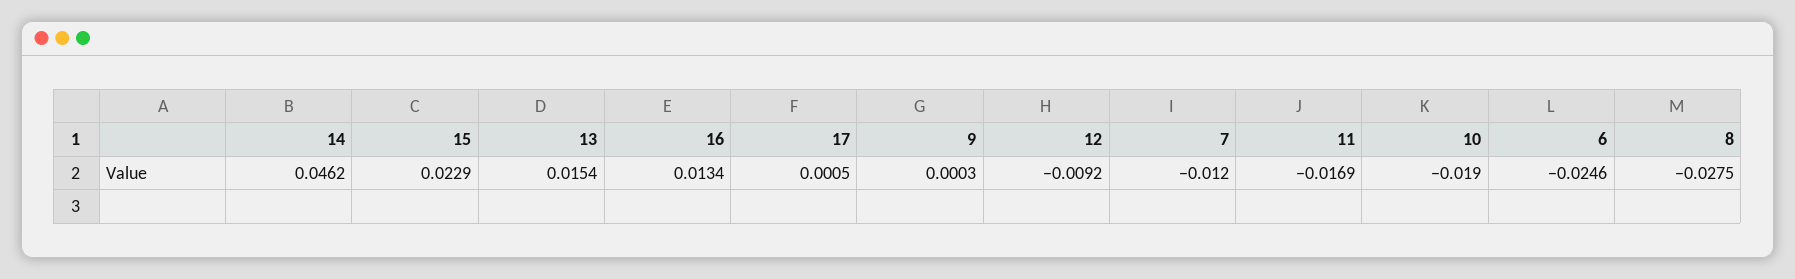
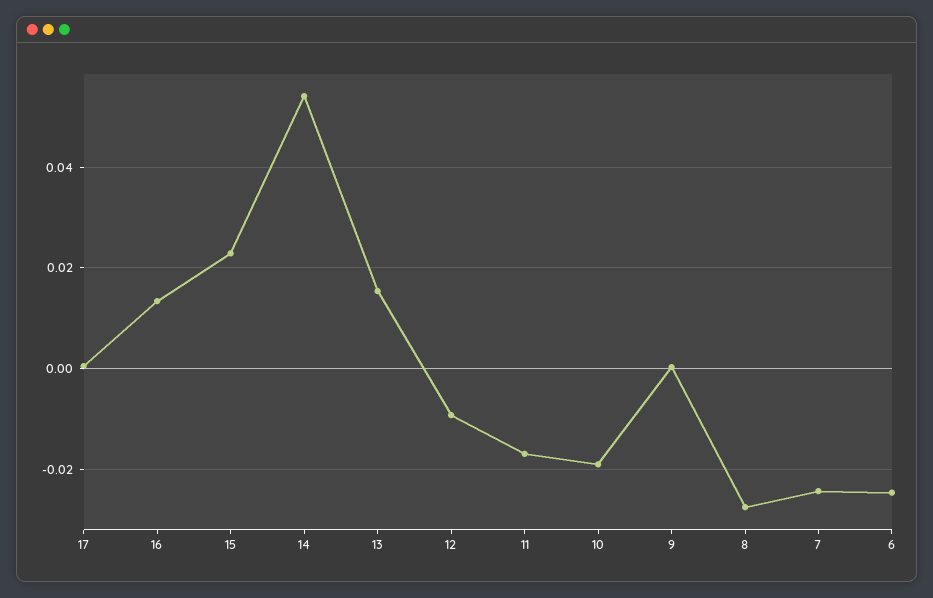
14: 0.0462 -> 0.054
7: -0.012 -> -0.024

